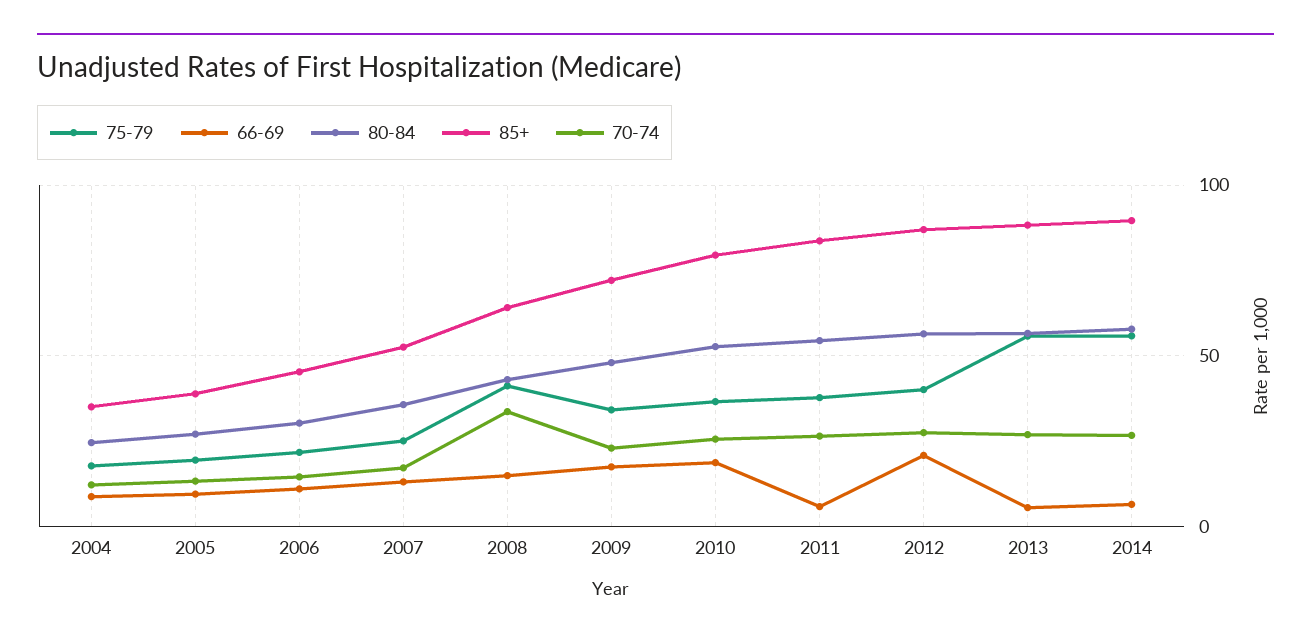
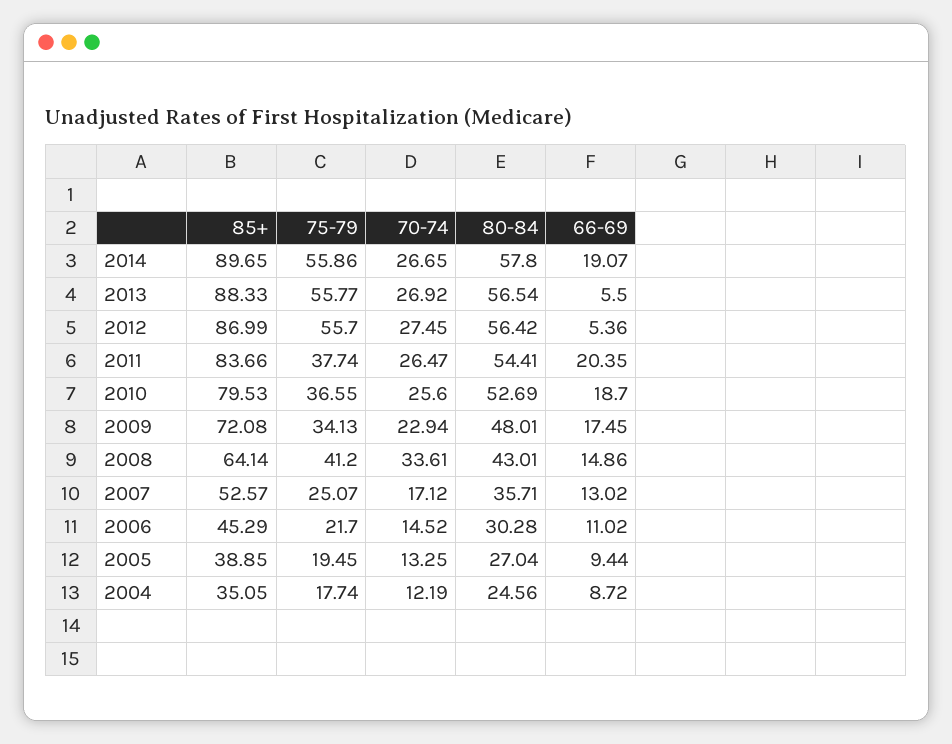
66-69, 2011: 5 -> 20.35
75-79, 2012: 40 -> 55.7
66-69, 2012: 20 -> 5.36
66-69, 2014: 5 -> 19.07

